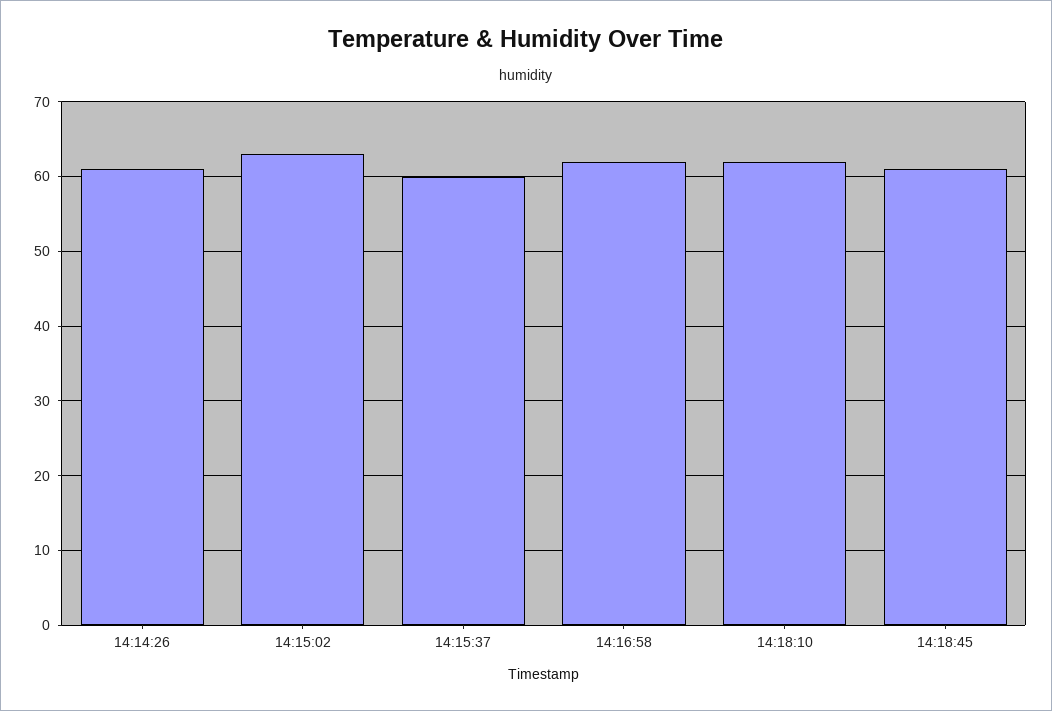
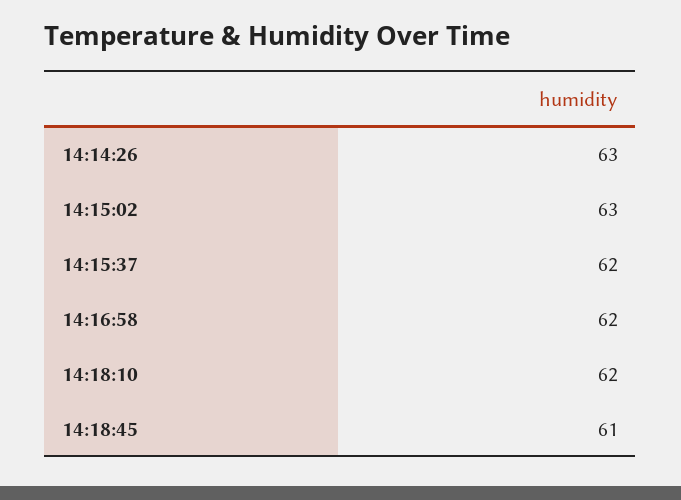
14:14:26: 61 -> 63
14:15:37: 60 -> 62

